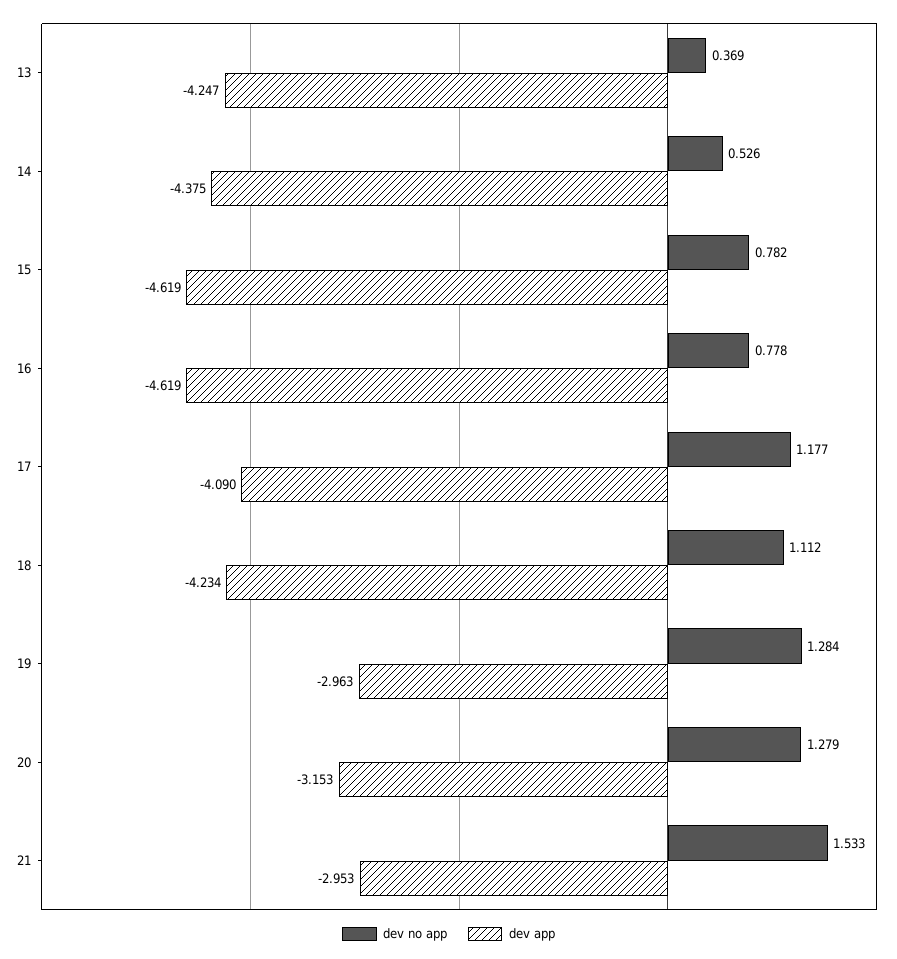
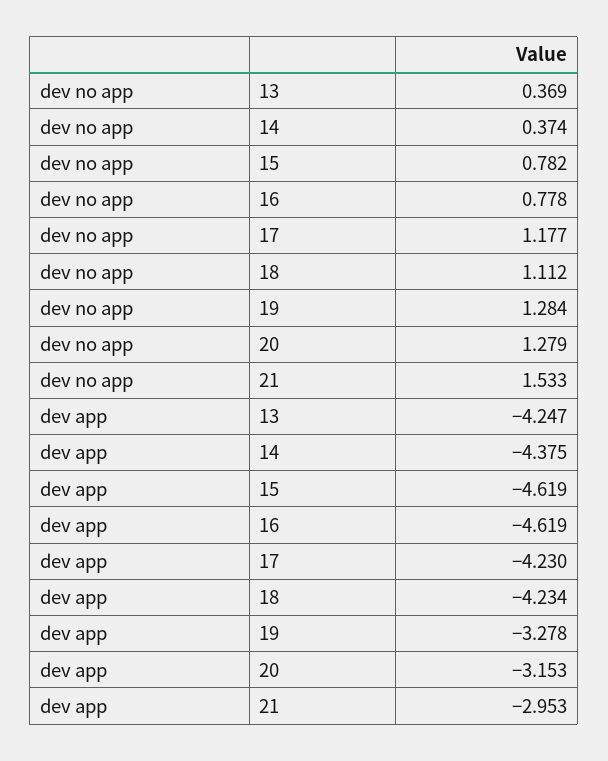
dev no app, 14: 0.526 -> 0.374
dev app, 17: -4.09 -> -4.23
dev app, 19: -2.963 -> -3.278

